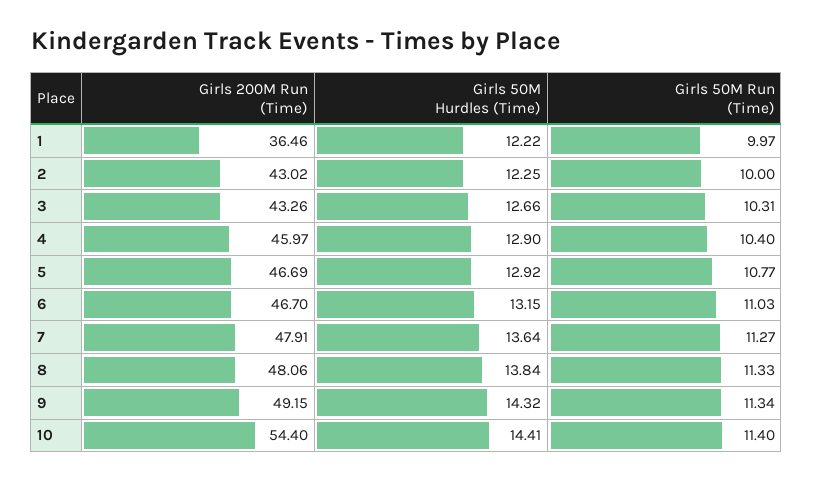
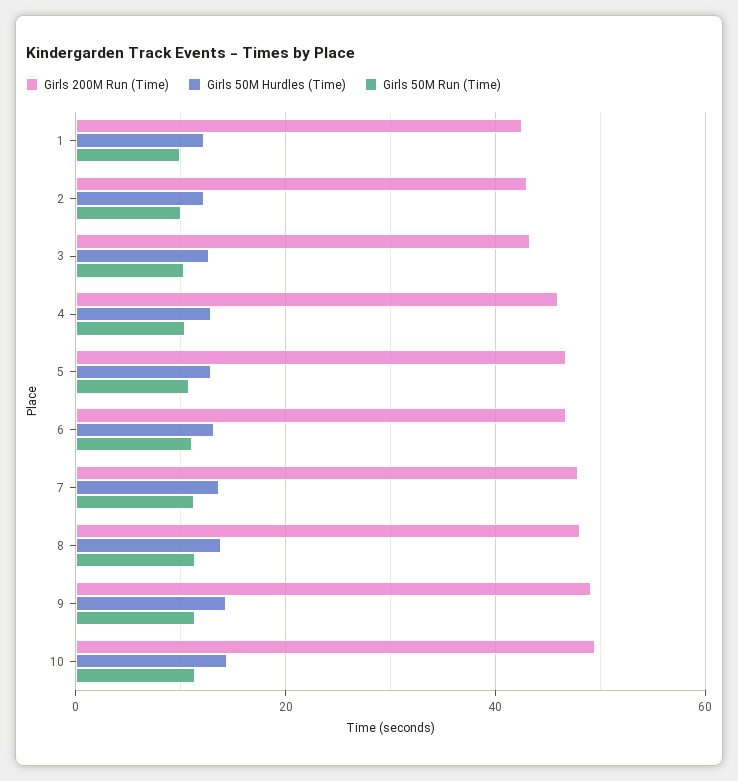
Girls 200M Run (Time), 1: 36.46 -> 42
Girls 200M Run (Time), 10: 54.4 -> 50

